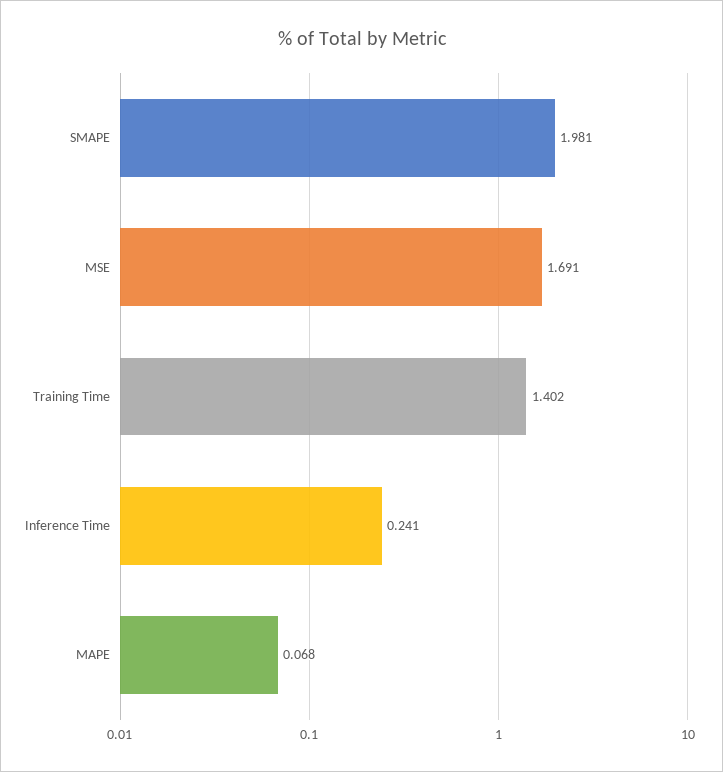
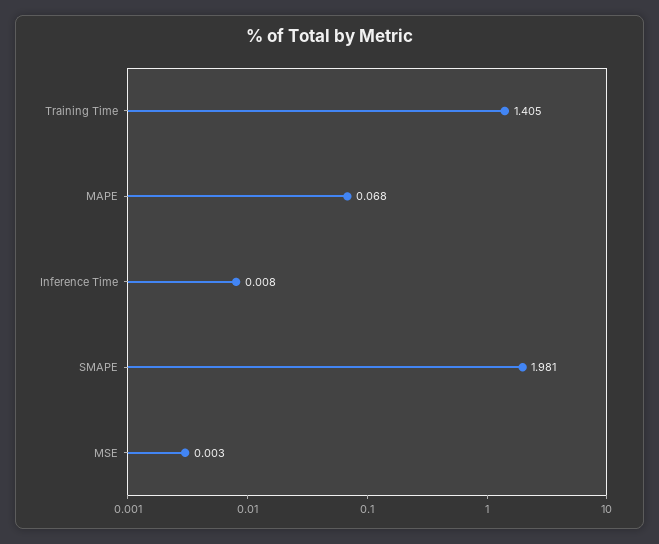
MSE: 1.691 -> 0.003
Training Time: 1.402 -> 1.405
Inference Time: 0.241 -> 0.008

